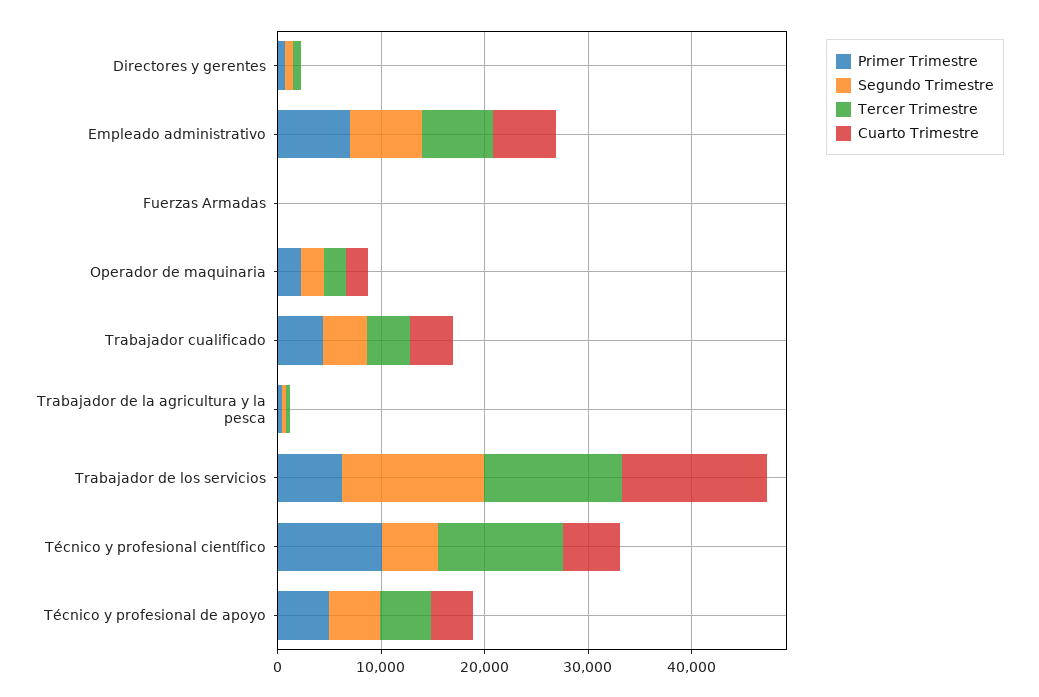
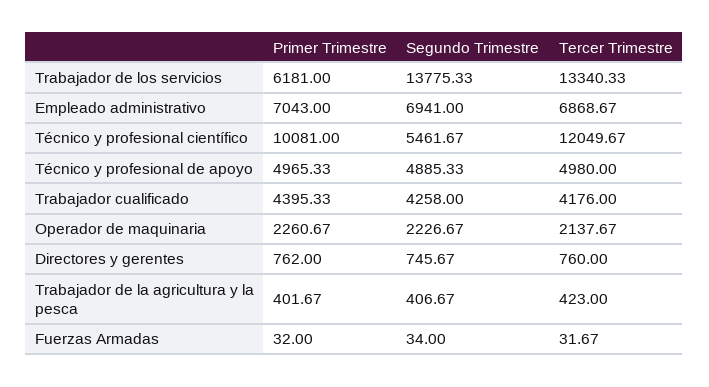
Cuarto Trimestre, Directores y gerentes: 0 -> none
Cuarto Trimestre, Empleado administrativo: 6000 -> none
Cuarto Trimestre, Fuerzas Armadas: 0 -> none
Cuarto Trimestre, Operador de maquinaria: 2000 -> none
Cuarto Trimestre, Trabajador cualificado: 4000 -> none
Cuarto Trimestre, Trabajador de la agricultura y la pesca: 0 -> none
Cuarto Trimestre, Trabajador de los servicios: 14000 -> none
Cuarto Trimestre, Técnico y profesional científico: 6000 -> none
Cuarto Trimestre, Técnico y profesional de apoyo: 4000 -> none

